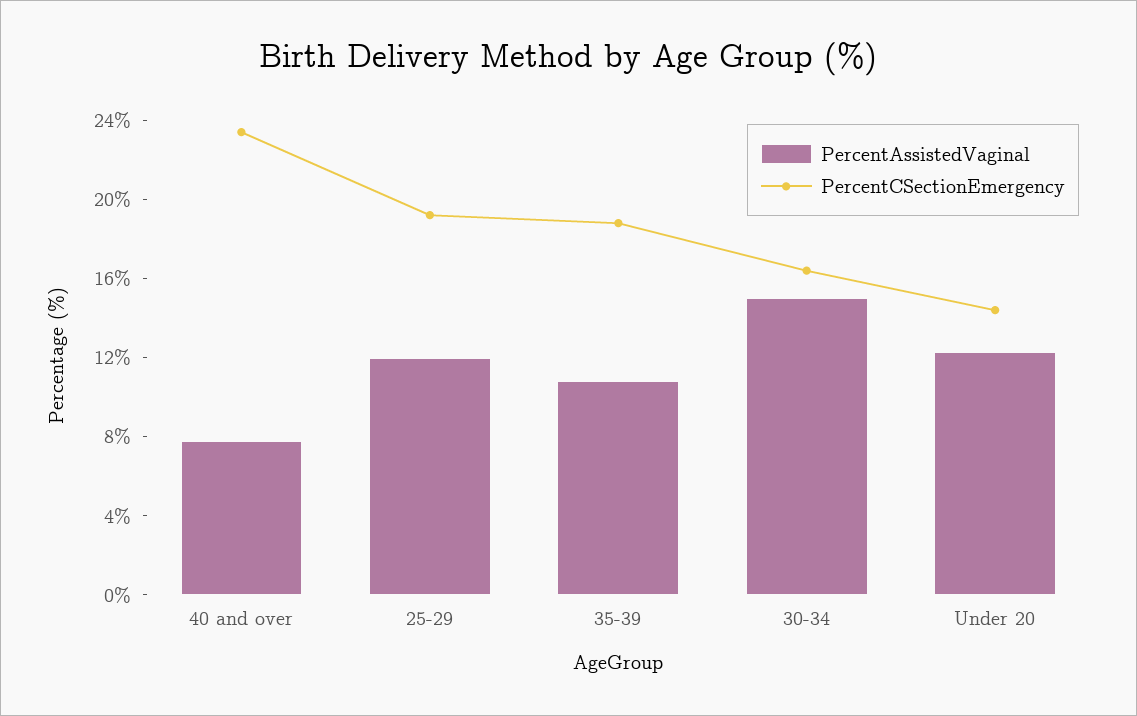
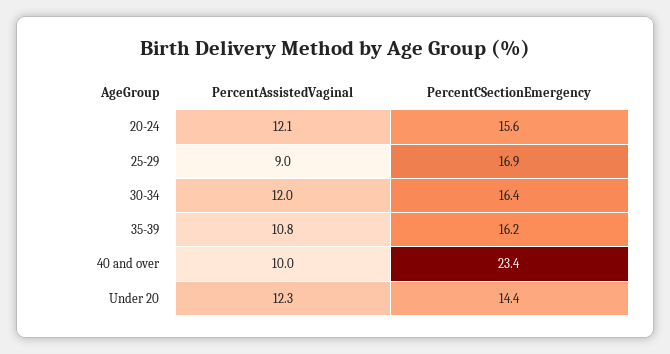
PercentAssistedVaginal, 40 and over: 8 -> 10
PercentAssistedVaginal, 25-29: 12 -> 9
PercentCSectionEmergency, 25-29: 19 -> 16.9
PercentCSectionEmergency, 35-39: 19 -> 16.2
PercentAssistedVaginal, 30-34: 15 -> 12
PercentAssistedVaginal, 20-24: none -> 12.1
PercentCSectionEmergency, 20-24: none -> 15.6

